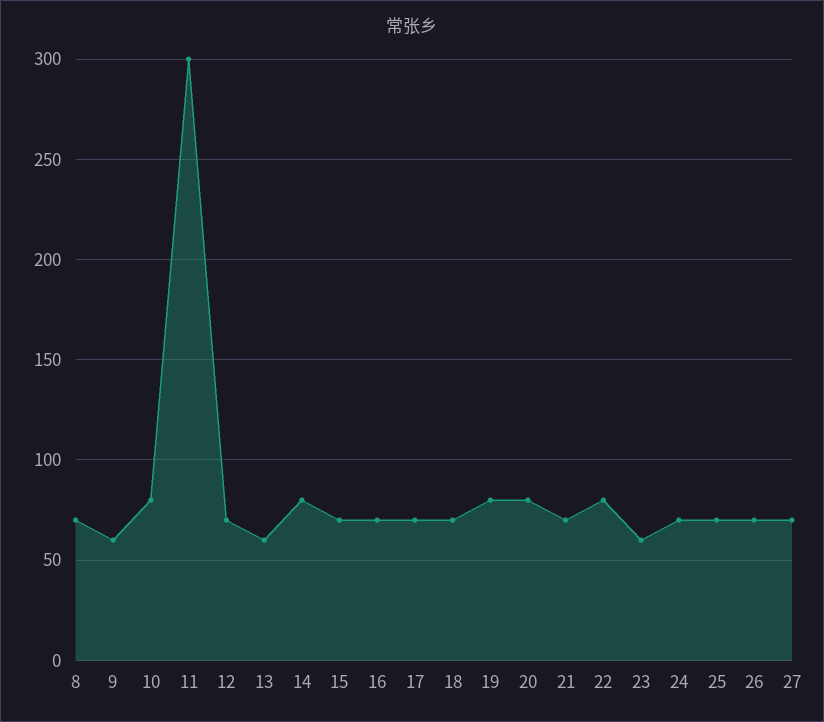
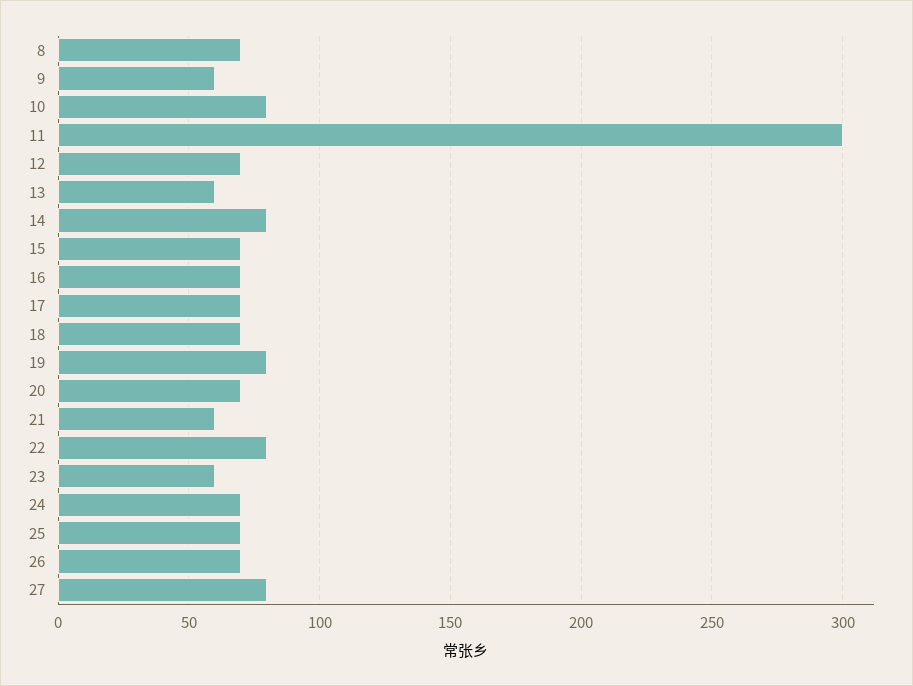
20: 80 -> 70
21: 70 -> 60
27: 70 -> 80

